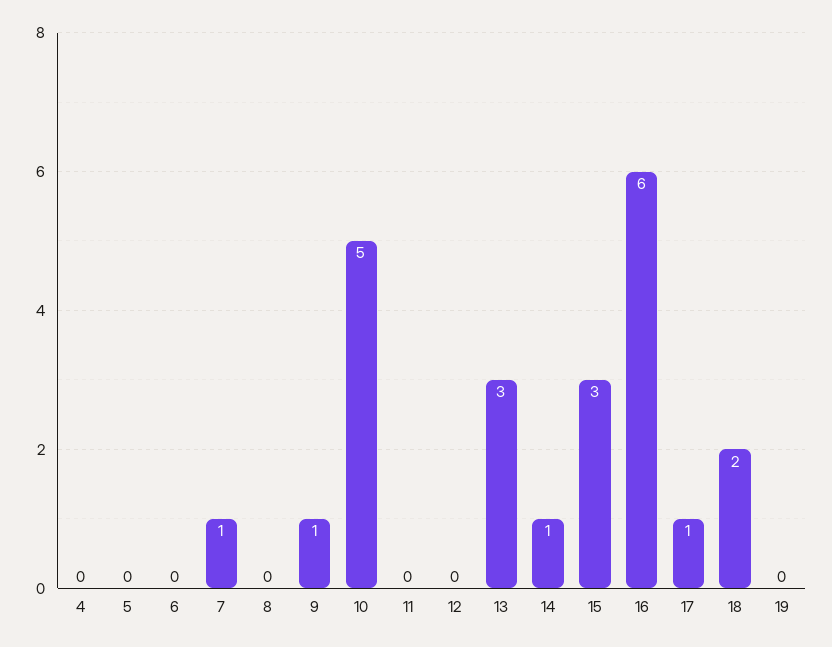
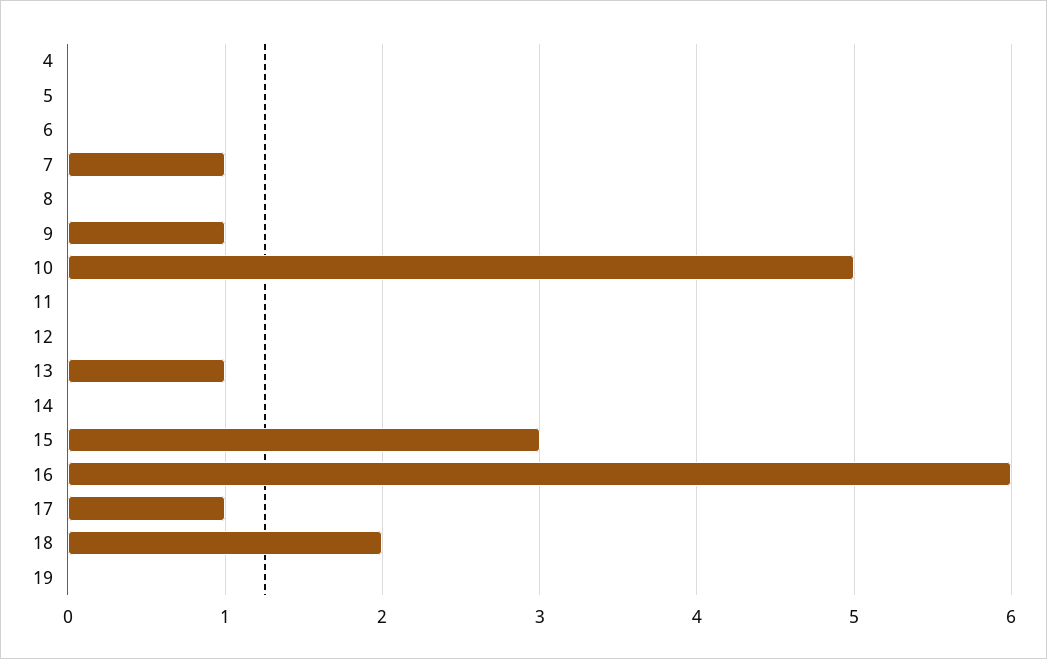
13: 3 -> 1
14: 1 -> 0

